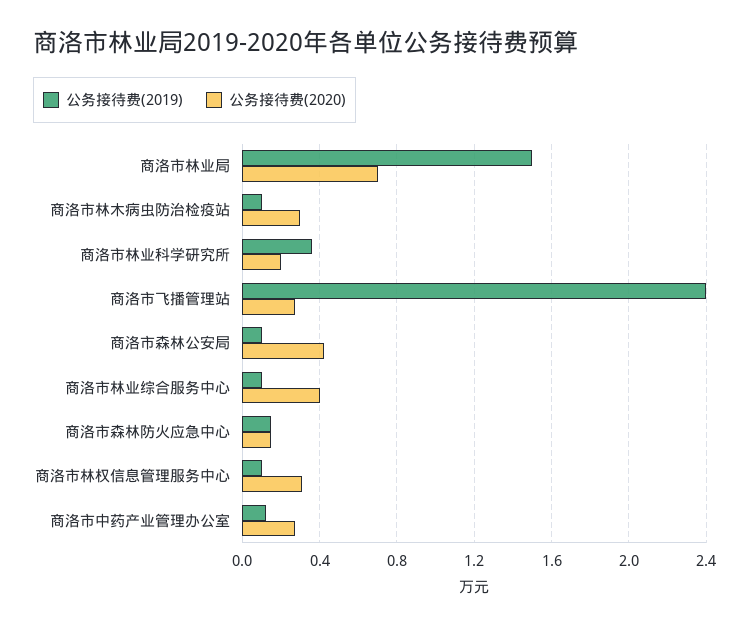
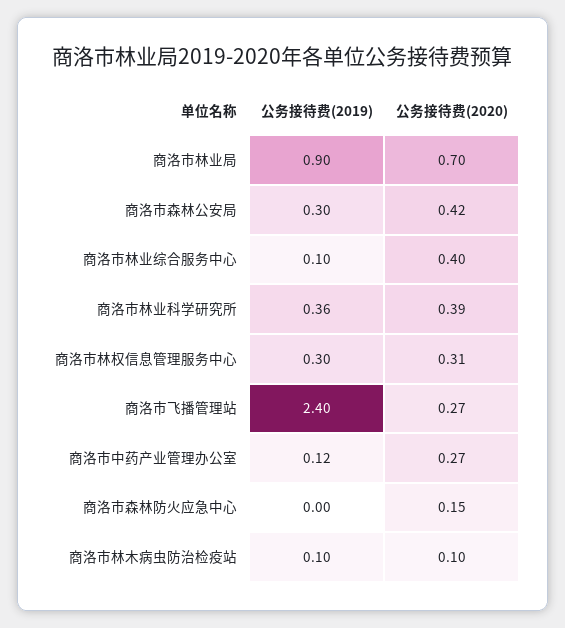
公务接待费(2019), 商洛市林业局: 1.5 -> 0.9
公务接待费(2020), 商洛市林木病虫防治检疫站: 0.3 -> 0.1
公务接待费(2020), 商洛市林业科学研究所: 0.2 -> 0.39
公务接待费(2019), 商洛市森林公安局: 0.1 -> 0.3
公务接待费(2019), 商洛市森林防火应急中心: 0.15 -> 0
公务接待费(2019), 商洛市林权信息管理服务中心: 0.1 -> 0.3

